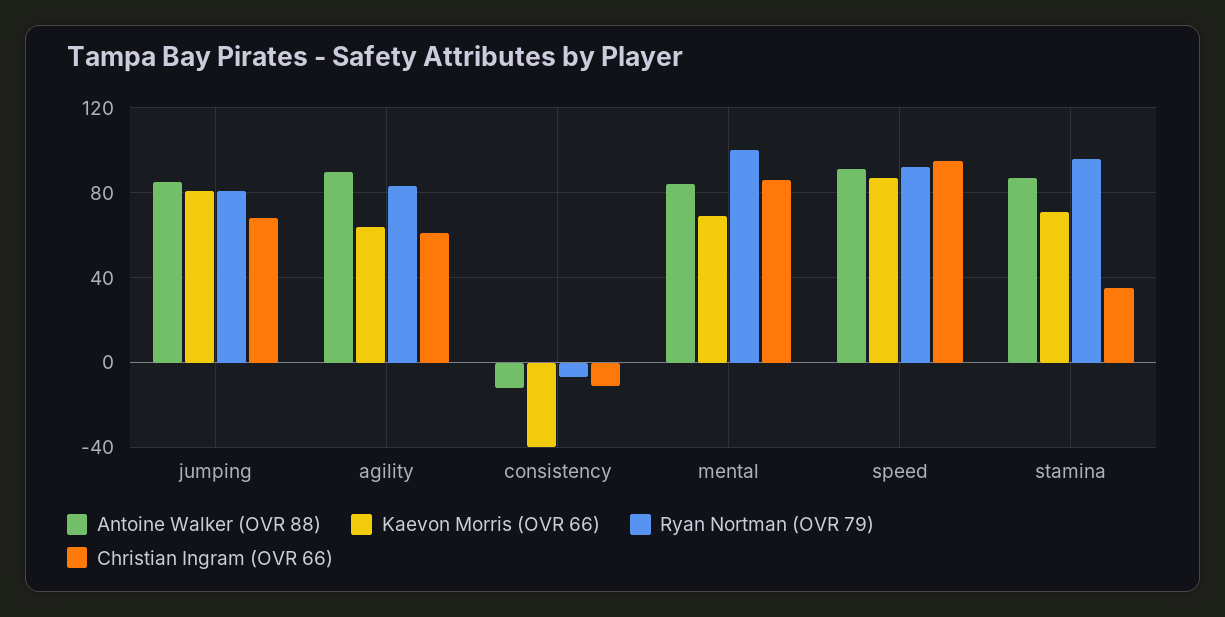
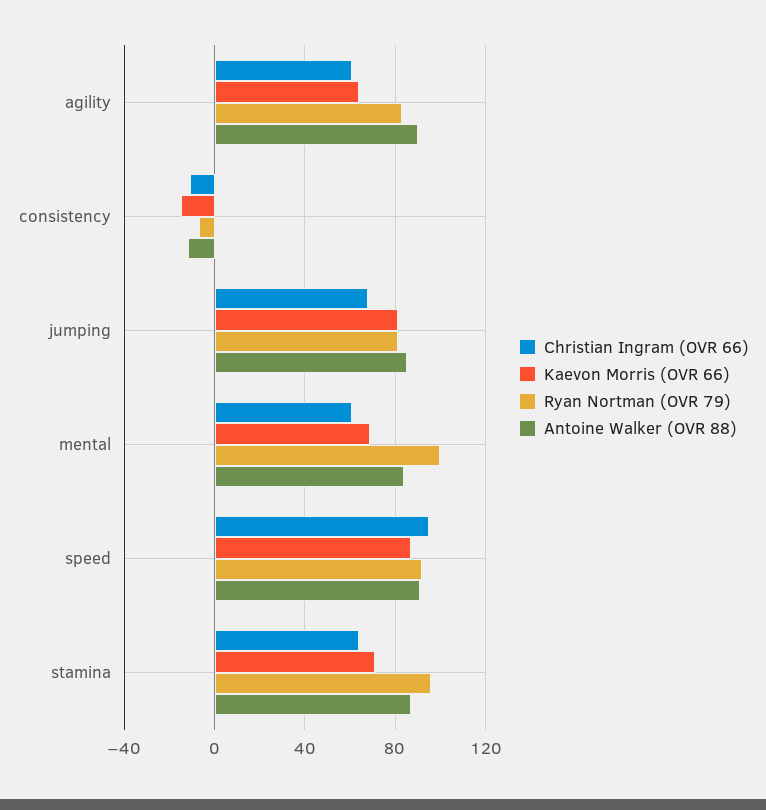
Kaevon Morris (OVR 66), consistency: -40 -> -15
Christian Ingram (OVR 66), mental: 85 -> 60
Christian Ingram (OVR 66), stamina: 35 -> 65

